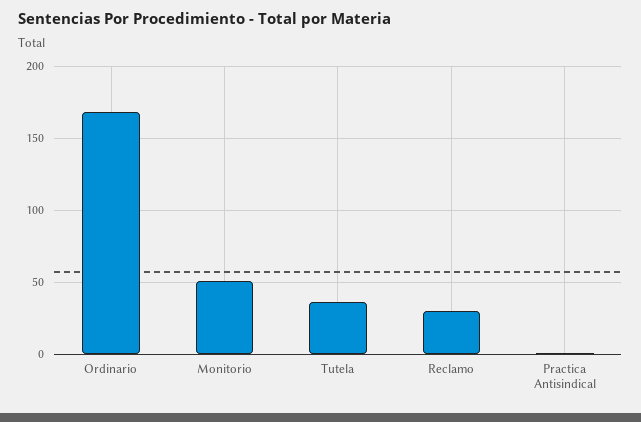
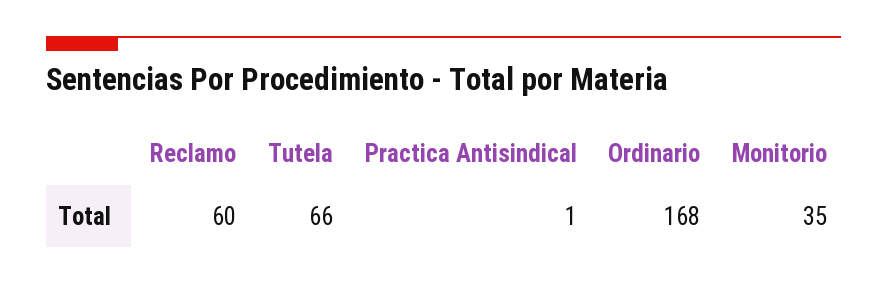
Monitorio: 50 -> 35
Tutela: 35 -> 66
Reclamo: 30 -> 60

